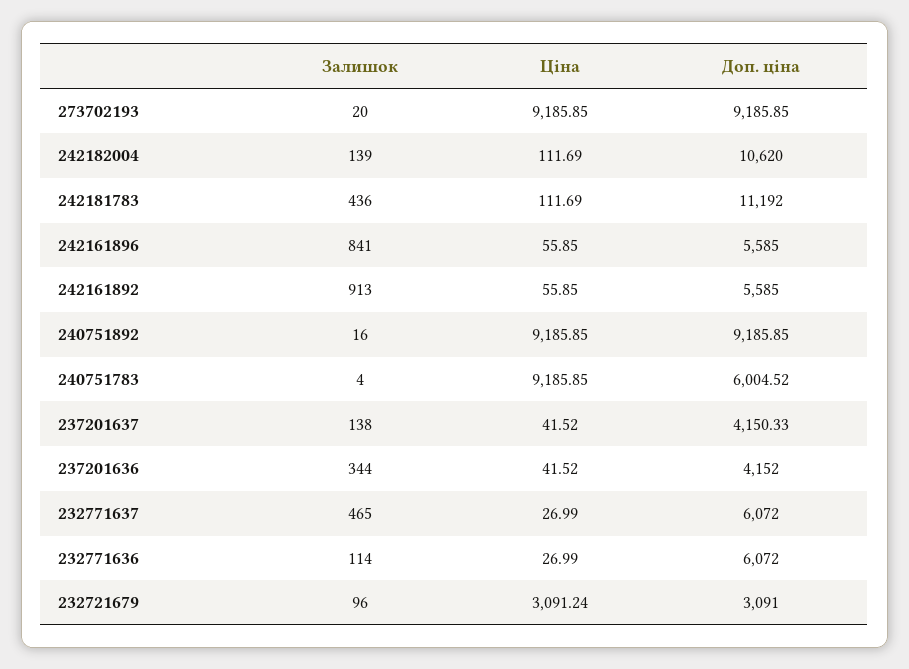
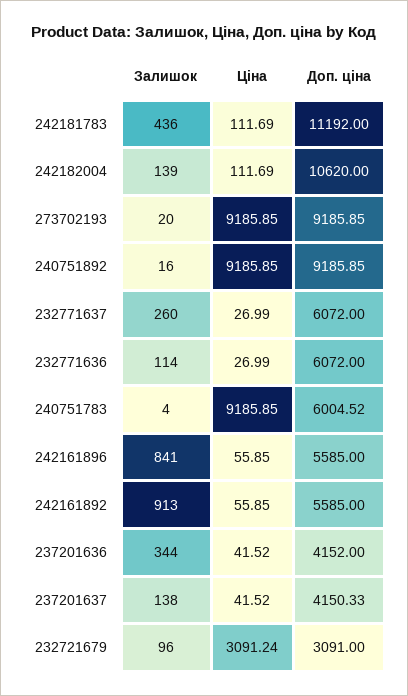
Залишок, 232771637: 465 -> 260

